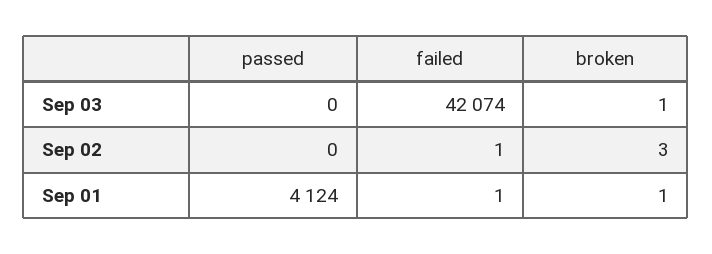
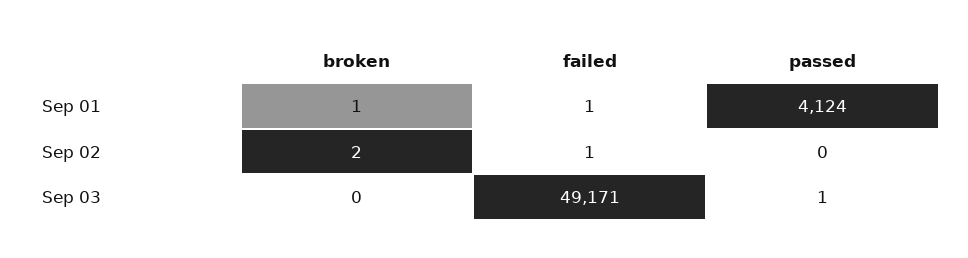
passed, Sep 03: 0 -> 1
failed, Sep 03: 42074 -> 49171
broken, Sep 03: 1 -> 0
broken, Sep 02: 3 -> 2

